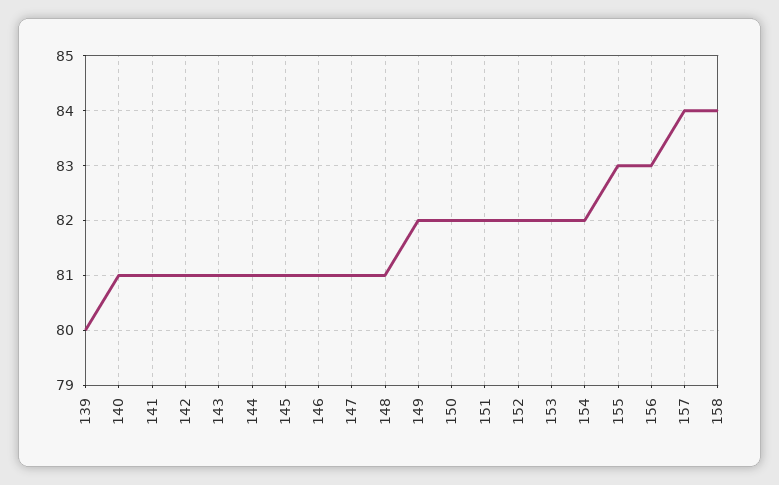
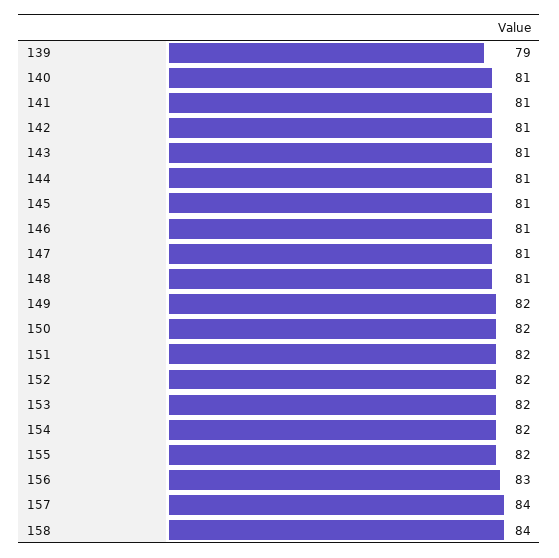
139: 80 -> 79
155: 83 -> 82

